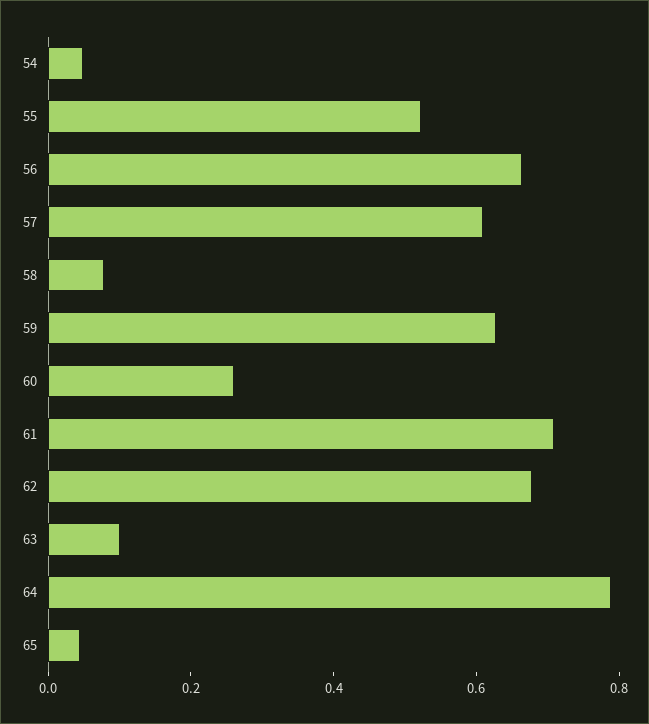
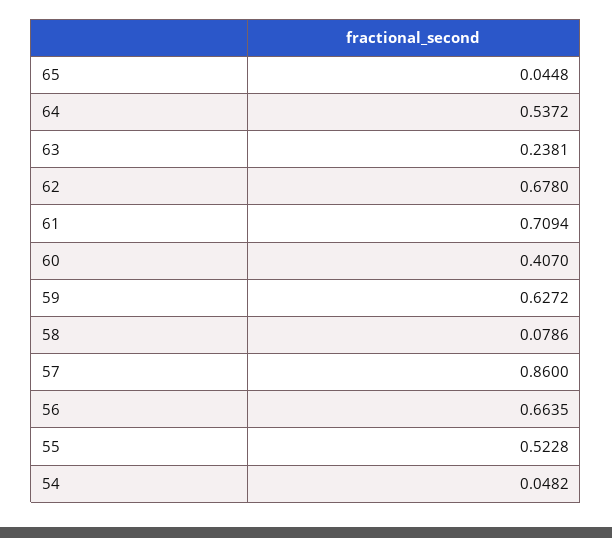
57: 0.6 -> 0.86
60: 0.25 -> 0.407
63: 0.1 -> 0.2381
64: 0.8 -> 0.5372

